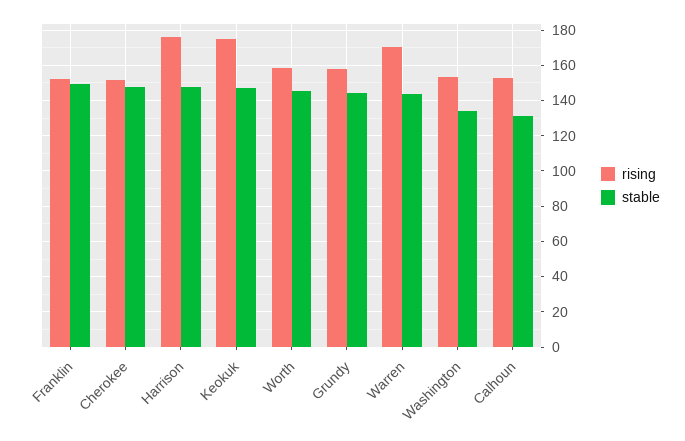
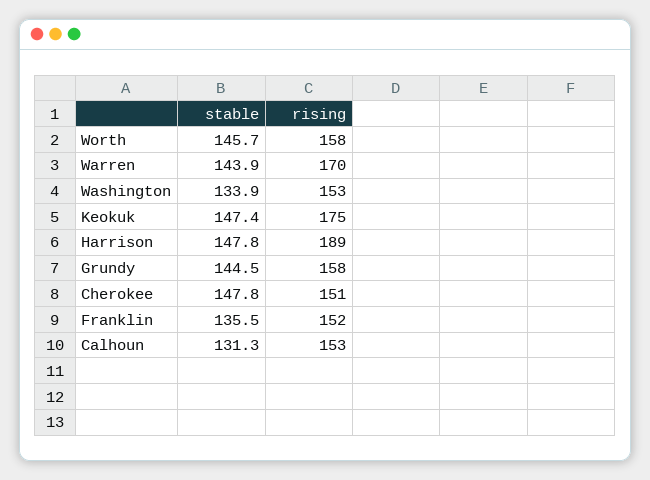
stable, Franklin: 150 -> 135.5
rising, Harrison: 175 -> 189

